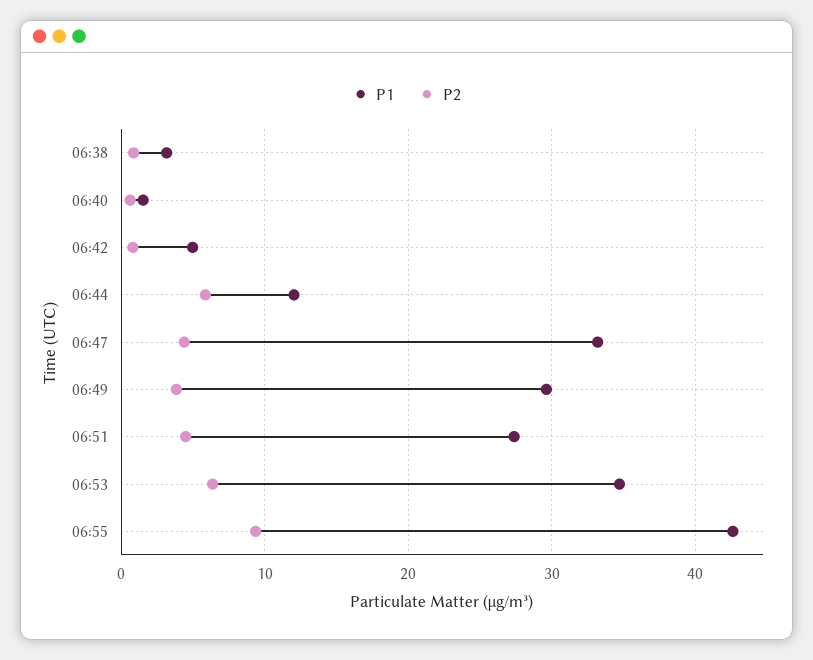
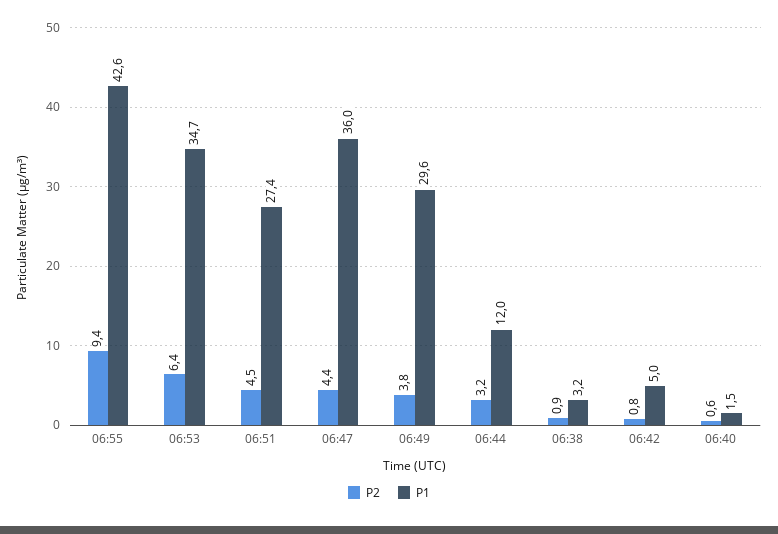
P2, 06:44: 6 -> 3.2
P1, 06:47: 33 -> 36

